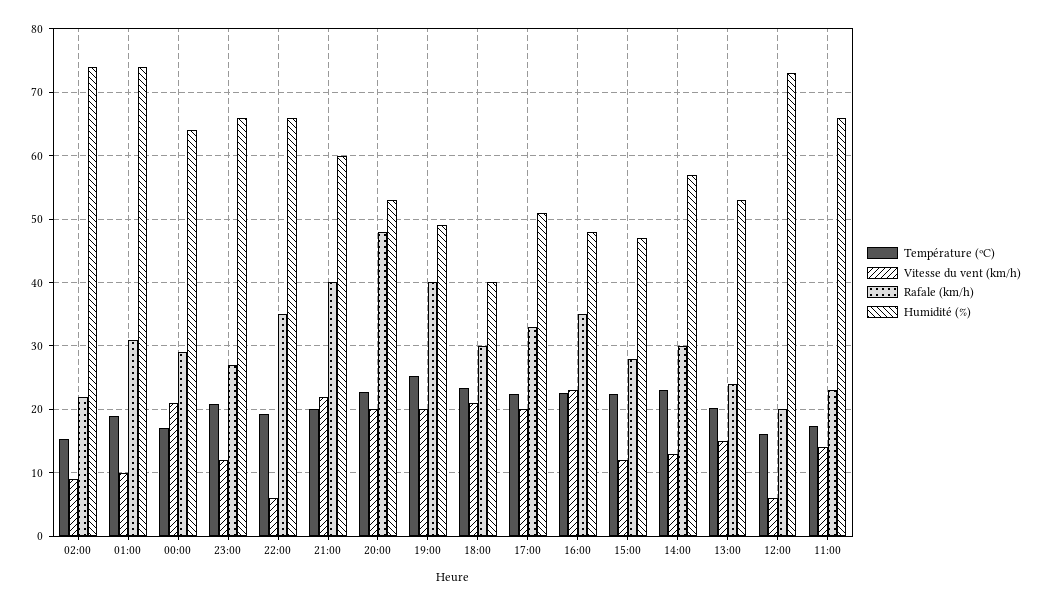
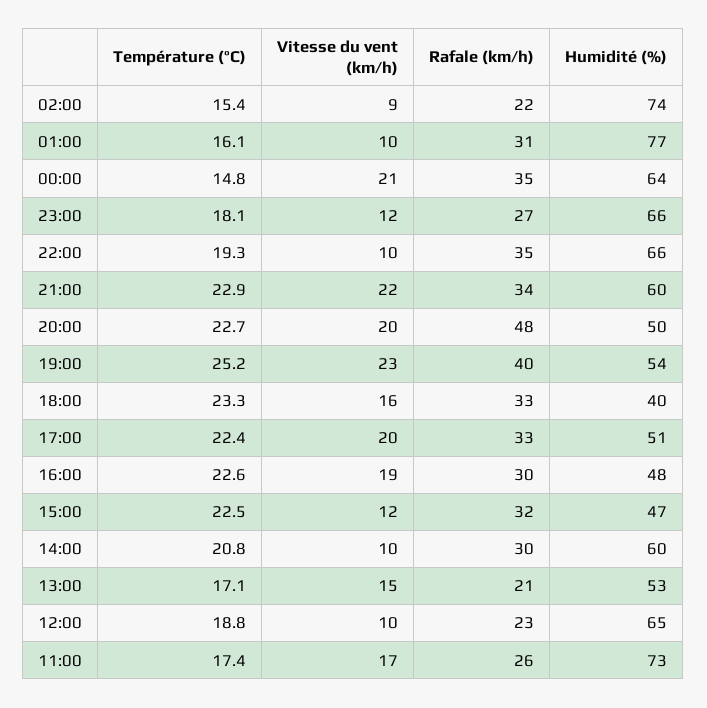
Température (ºC), 01:00: 19 -> 16.1
Humidité (%), 01:00: 74 -> 77
Température (ºC), 00:00: 17 -> 14.8
Rafale (km/h), 00:00: 29 -> 35
Température (ºC), 23:00: 21 -> 18.1
Vitesse du vent (km/h), 22:00: 6 -> 10
Température (ºC), 21:00: 20 -> 22.9
Rafale (km/h), 21:00: 40 -> 34
Humidité (%), 20:00: 53 -> 50
Vitesse du vent (km/h), 19:00: 20 -> 23
Humidité (%), 19:00: 49 -> 54
Vitesse du vent (km/h), 18:00: 21 -> 16
Rafale (km/h), 18:00: 30 -> 33
Vitesse du vent (km/h), 16:00: 23 -> 19
Rafale (km/h), 16:00: 35 -> 30
Rafale (km/h), 15:00: 28 -> 32
Température (ºC), 14:00: 23 -> 20.8
Vitesse du vent (km/h), 14:00: 13 -> 10
Humidité (%), 14:00: 57 -> 60
Température (ºC), 13:00: 20 -> 17.1
Rafale (km/h), 13:00: 24 -> 21
Température (ºC), 12:00: 16 -> 18.8
Vitesse du vent (km/h), 12:00: 6 -> 10
Rafale (km/h), 12:00: 20 -> 23
Humidité (%), 12:00: 73 -> 65
Vitesse du vent (km/h), 11:00: 14 -> 17
Rafale (km/h), 11:00: 23 -> 26
Humidité (%), 11:00: 66 -> 73

